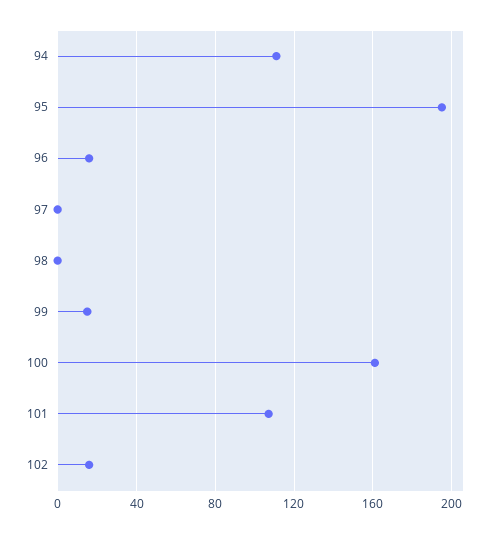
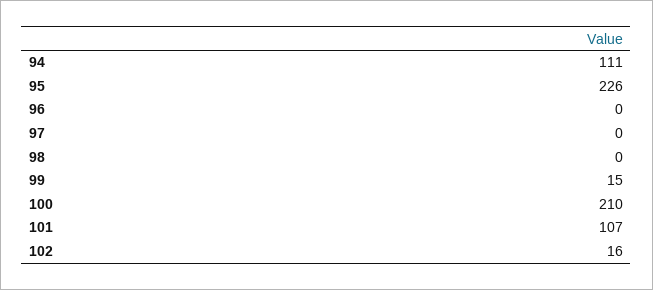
95: 195 -> 226
96: 15 -> 0
100: 160 -> 210

